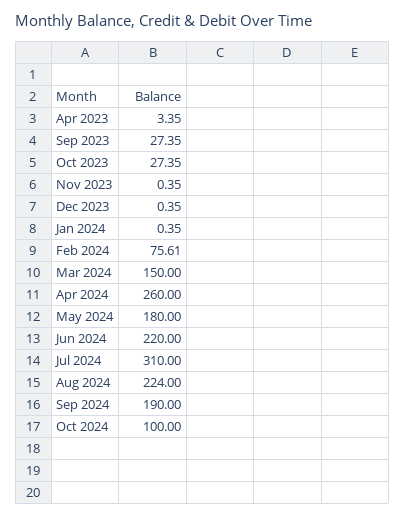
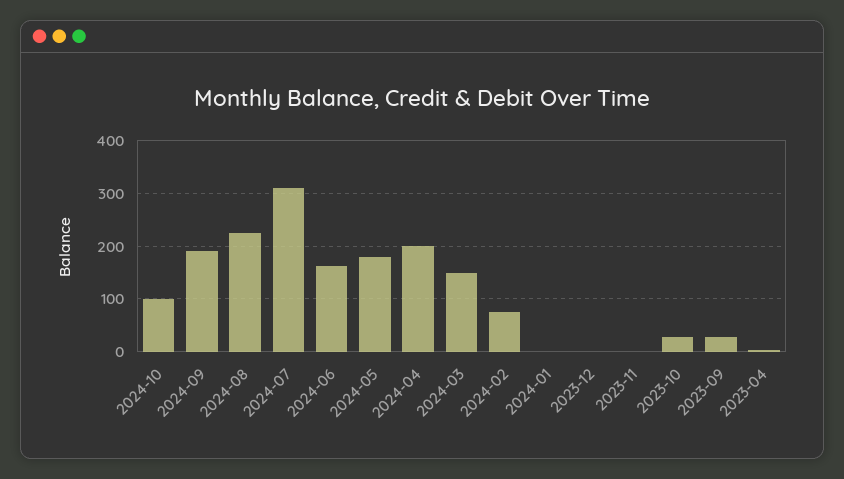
Apr 2024: 260 -> 200
Jun 2024: 220 -> 160

